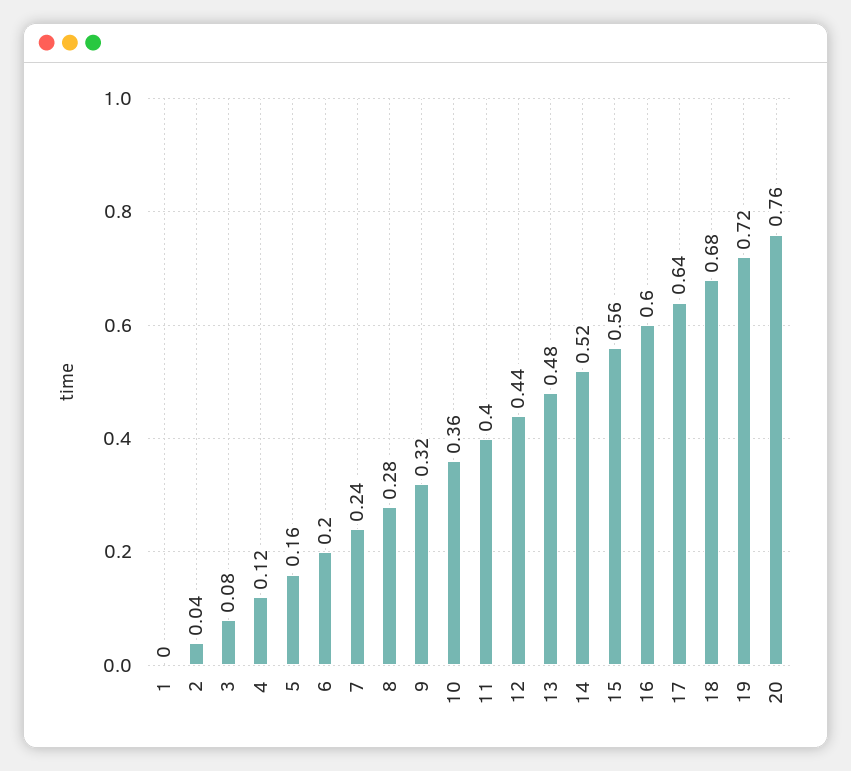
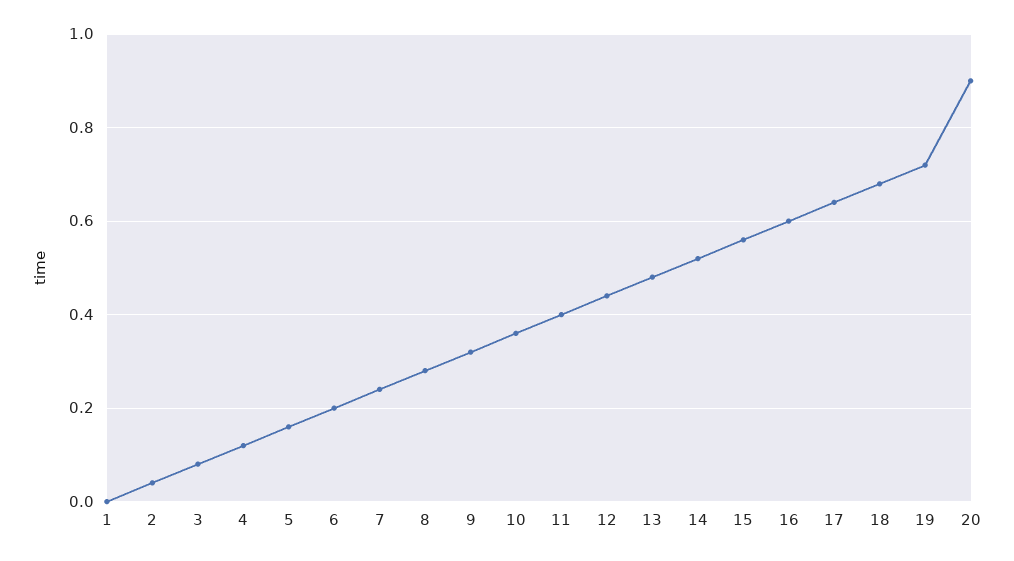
20: 0.76 -> 0.9

